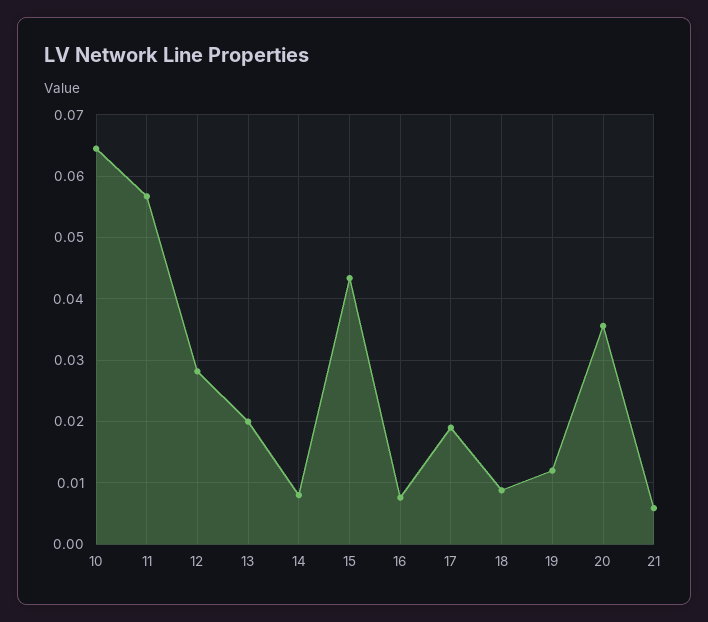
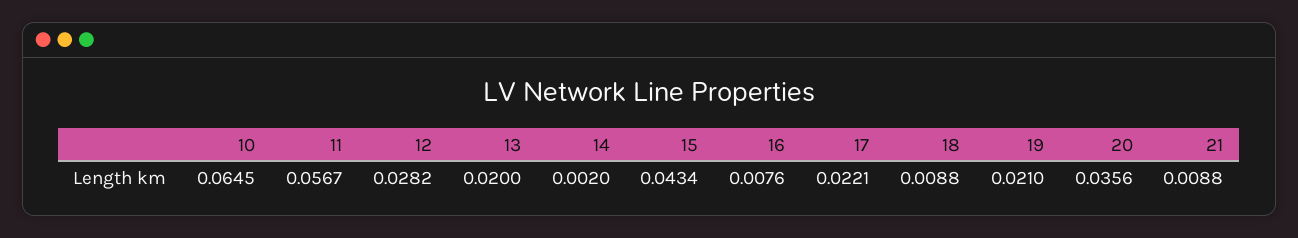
14: 0.008 -> 0.002
17: 0.019 -> 0.0221
19: 0.012 -> 0.021
21: 0.006 -> 0.0088

